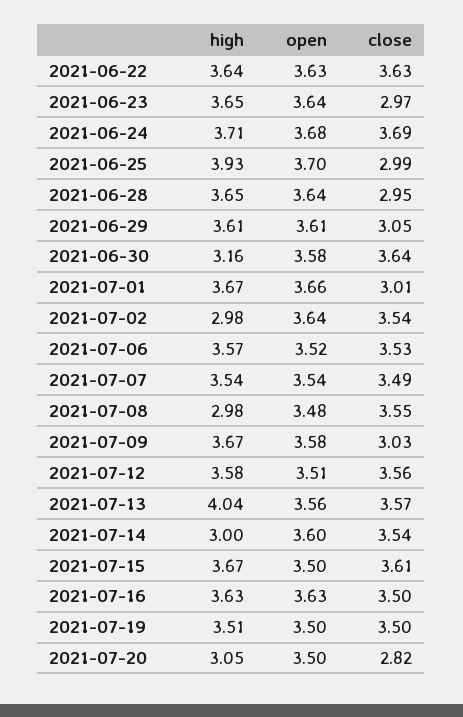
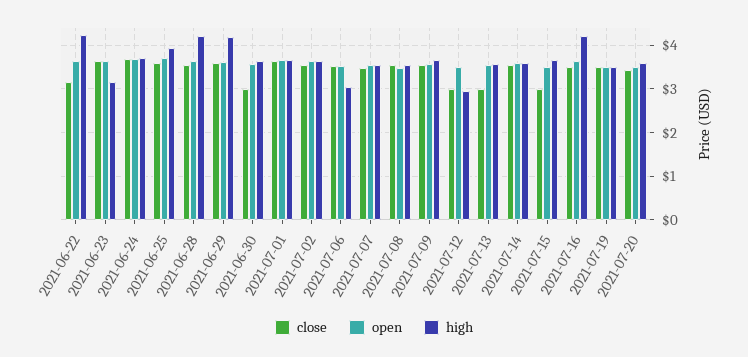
high, 2021-06-22: 3.64 -> 4.2
close, 2021-06-22: 3.63 -> 3.2
high, 2021-06-23: 3.65 -> 3.2
close, 2021-06-23: 2.97 -> 3.6
close, 2021-06-25: 2.99 -> 3.6
high, 2021-06-28: 3.65 -> 4.2
close, 2021-06-28: 2.95 -> 3.6
high, 2021-06-29: 3.61 -> 4.2
close, 2021-06-29: 3.05 -> 3.6
high, 2021-06-30: 3.16 -> 3.6
close, 2021-06-30: 3.64 -> 3
close, 2021-07-01: 3.01 -> 3.6
high, 2021-07-02: 2.98 -> 3.6
high, 2021-07-06: 3.57 -> 3
high, 2021-07-08: 2.98 -> 3.6
close, 2021-07-09: 3.03 -> 3.6
high, 2021-07-12: 3.58 -> 3
close, 2021-07-12: 3.56 -> 3
high, 2021-07-13: 4.04 -> 3.6
close, 2021-07-13: 3.57 -> 3
high, 2021-07-14: 3 -> 3.6
close, 2021-07-15: 3.61 -> 3
high, 2021-07-16: 3.63 -> 4.2
high, 2021-07-20: 3.05 -> 3.6
close, 2021-07-20: 2.82 -> 3.4

